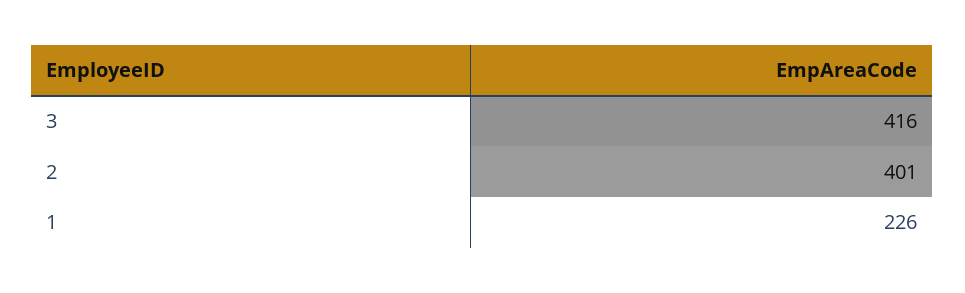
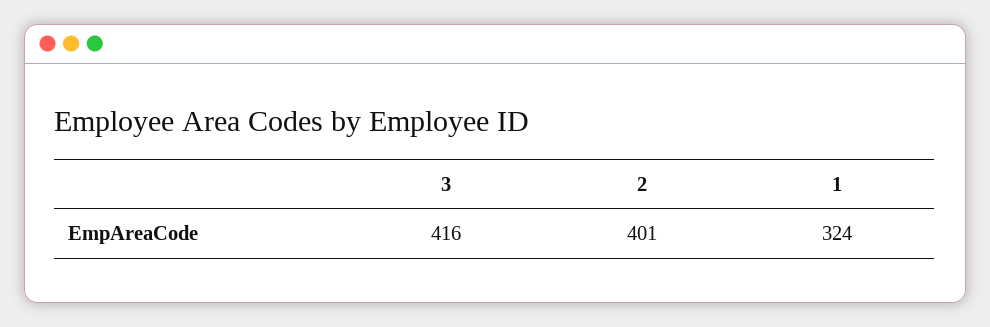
1: 226 -> 324

